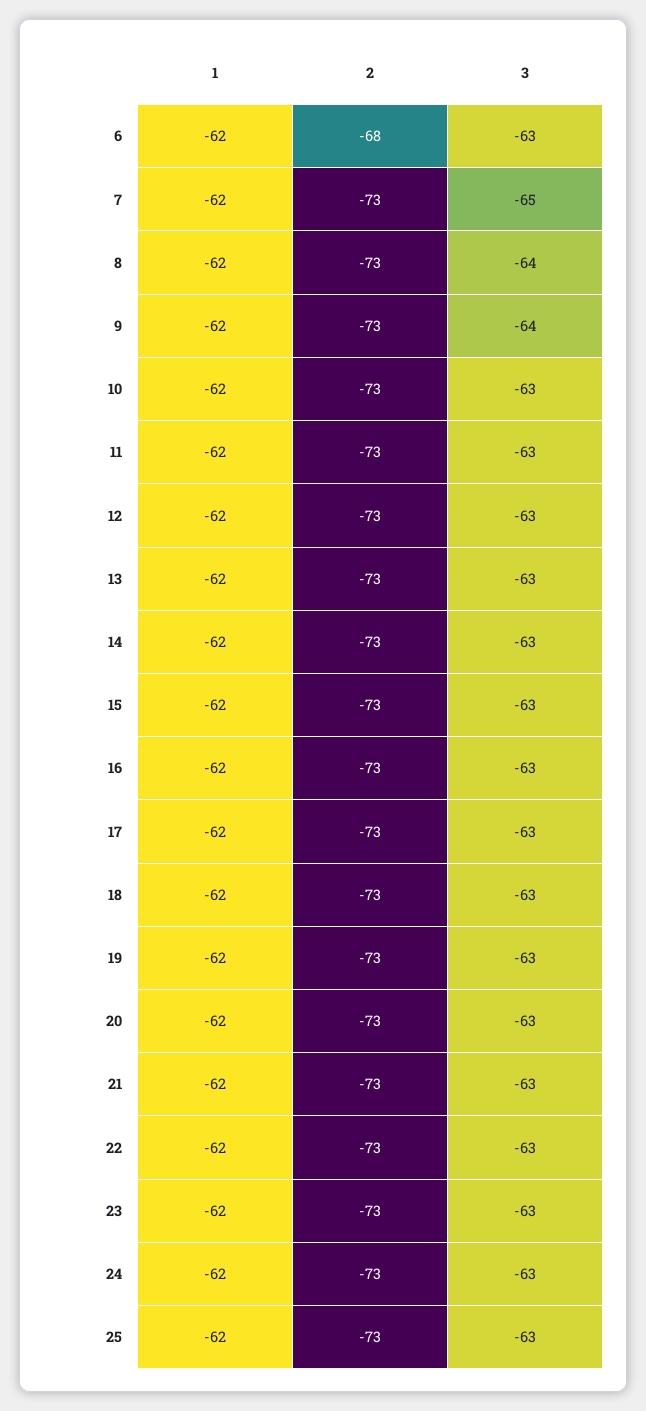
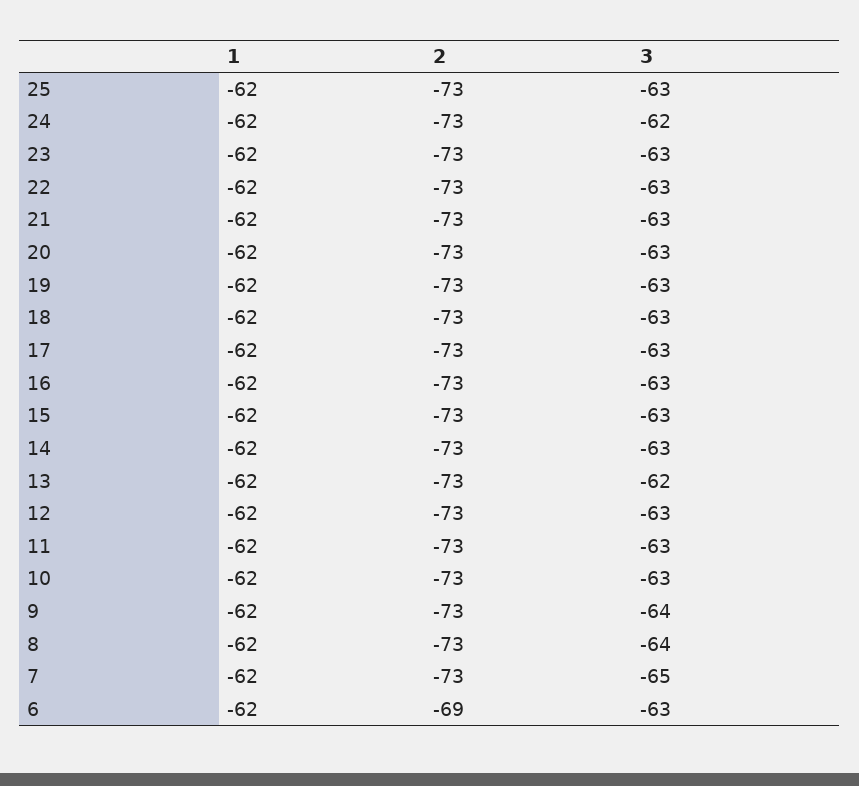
2, 6: -68 -> -69
3, 13: -63 -> -62
3, 24: -63 -> -62

